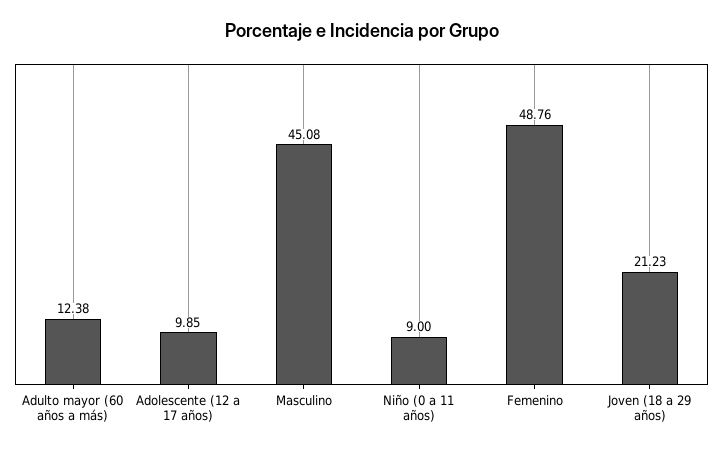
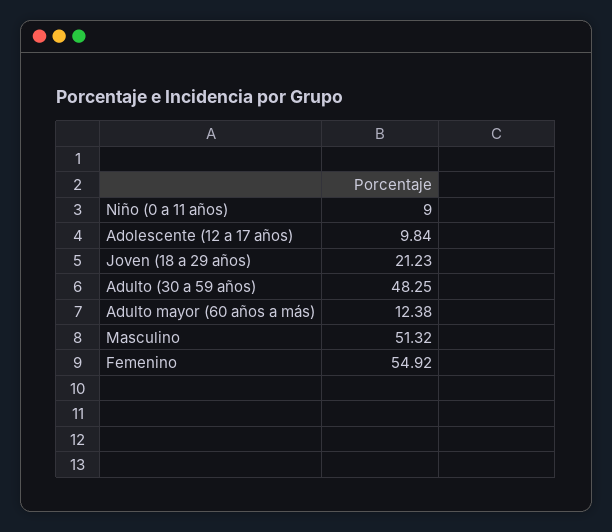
Adolescente (12 a 17 años): 9.85 -> 9.84
Masculino: 45.08 -> 51.32
Femenino: 48.76 -> 54.92
Adulto (30 a 59 años): none -> 48.25

